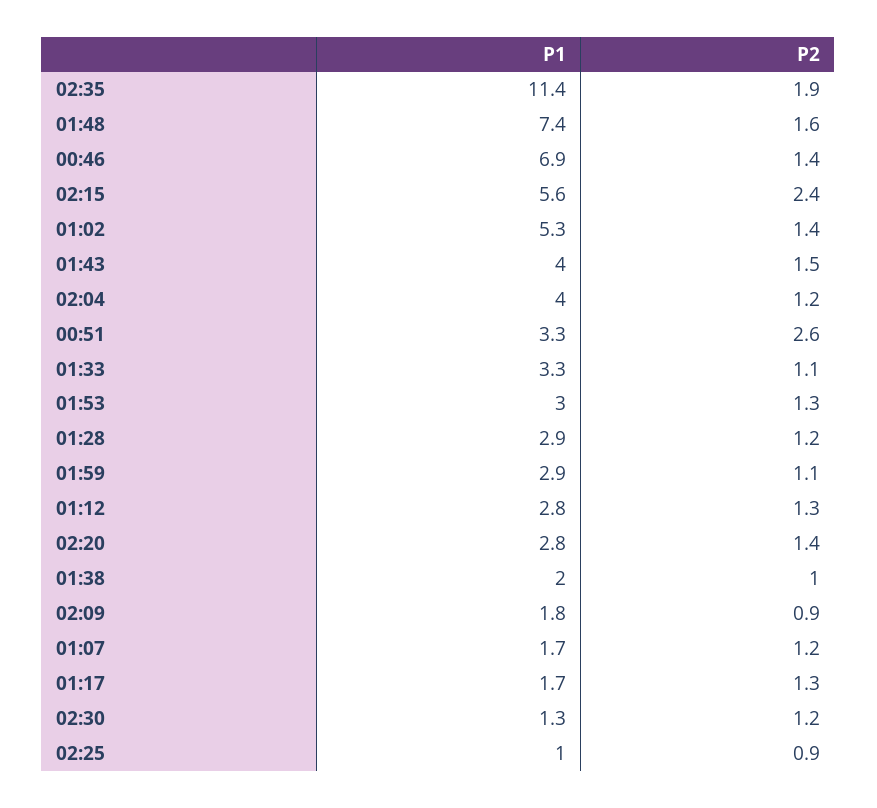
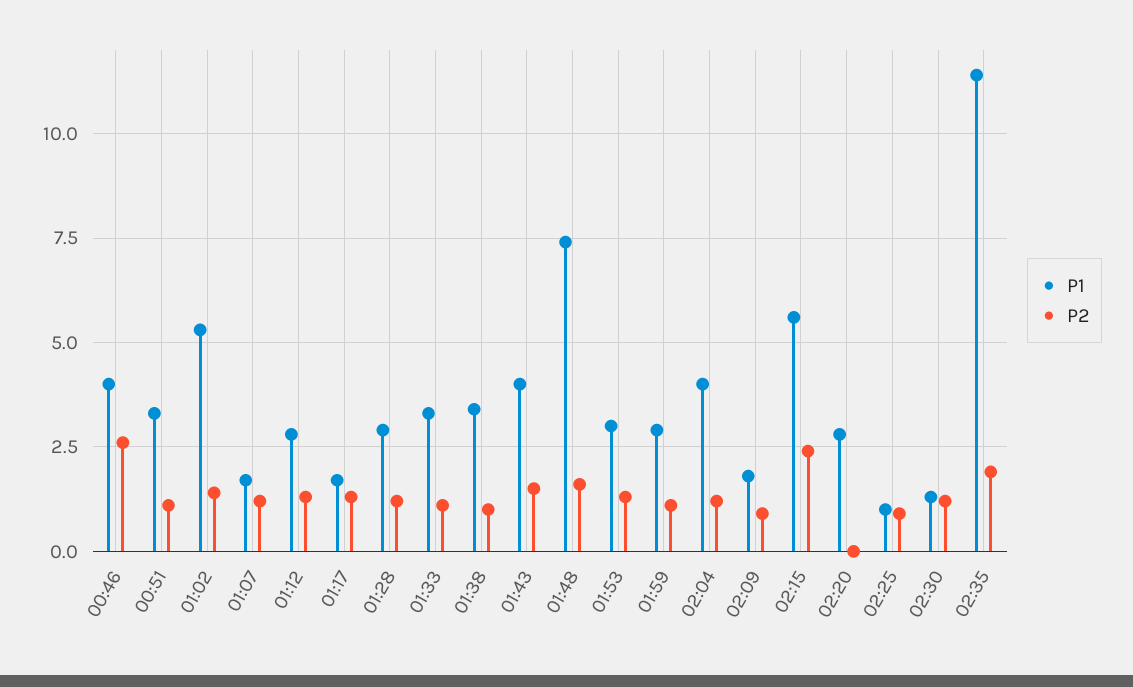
P1, 00:46: 6.9 -> 4
P2, 00:46: 1.4 -> 2.5
P2, 00:51: 2.6 -> 1
P2, 02:20: 1.4 -> 0
P1, 01:38: 2 -> 3.5

